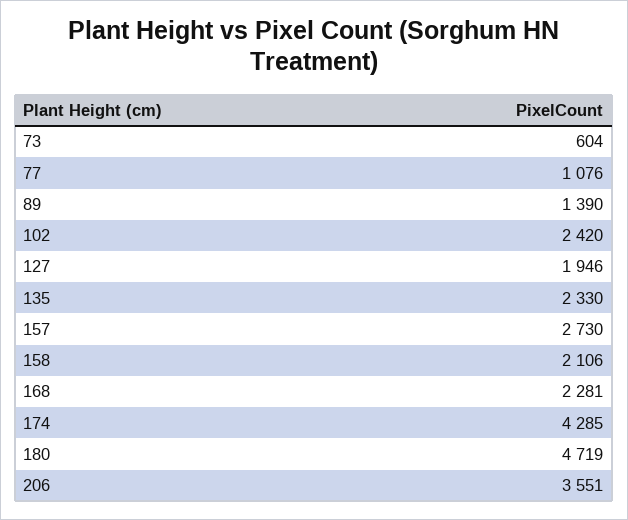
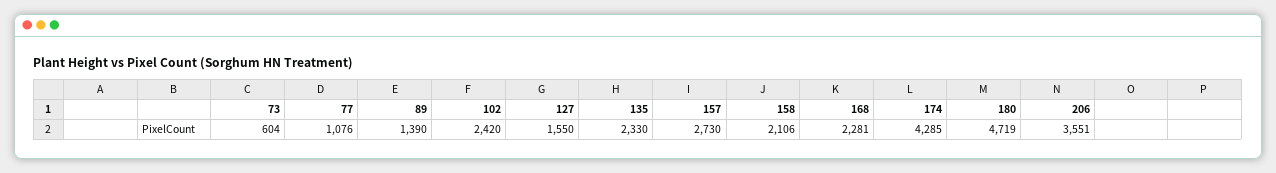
127: 1946 -> 1550

